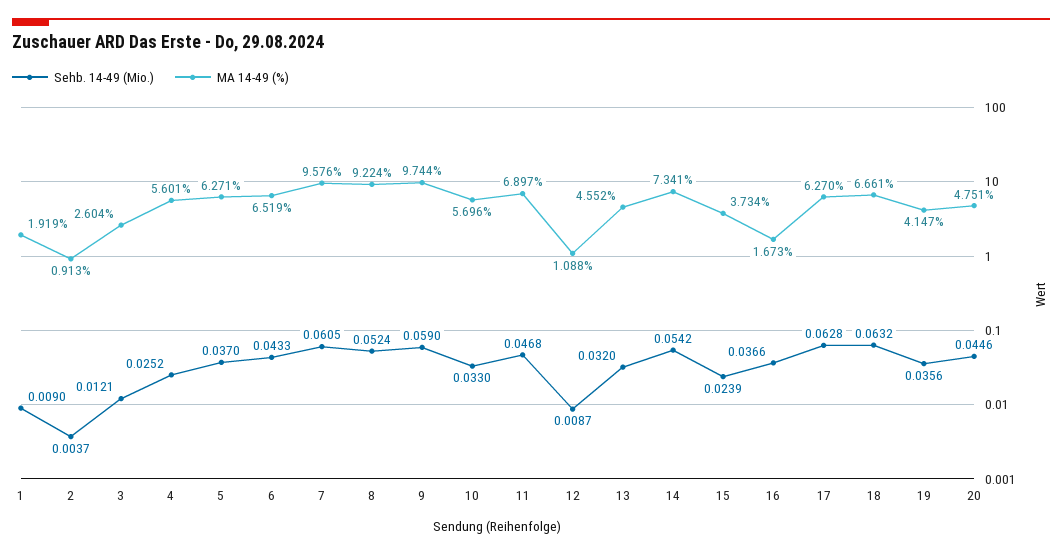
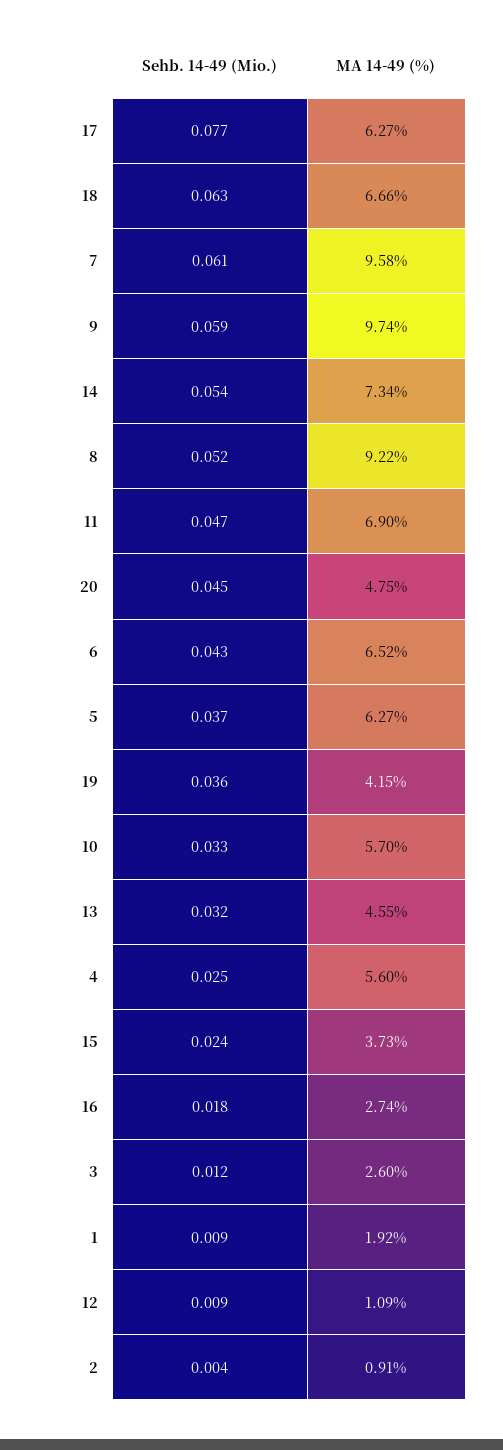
Sehb. 14-49 (Mio.), 16: 0.0366 -> 0.018
MA 14-49 (%), 16: 1.673 -> 2.74
Sehb. 14-49 (Mio.), 17: 0.0628 -> 0.077

